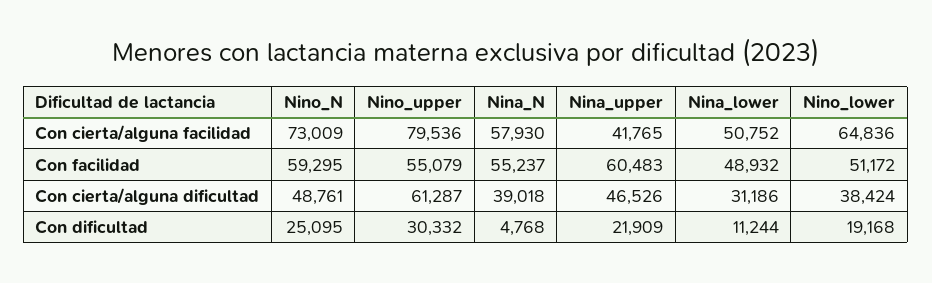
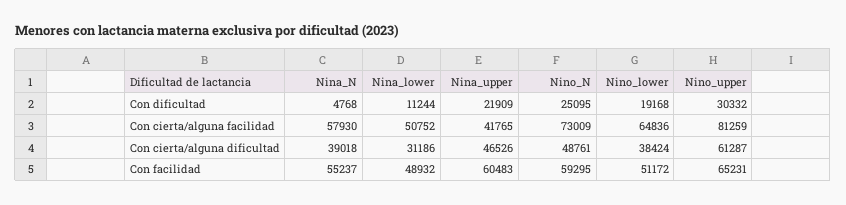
Nino_upper, Con cierta/alguna facilidad: 79536 -> 81259
Nino_upper, Con facilidad: 55079 -> 65231

